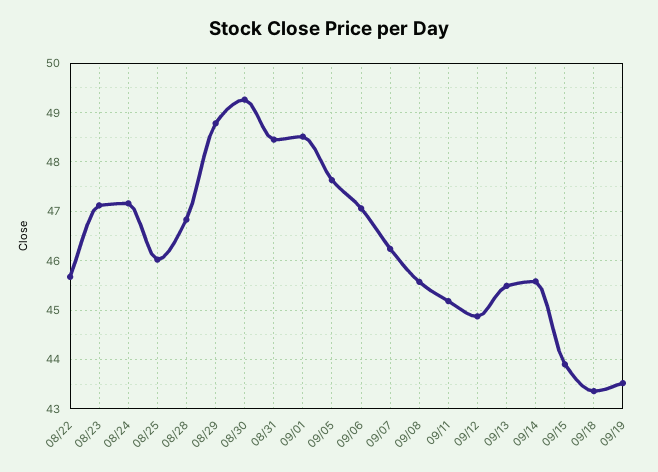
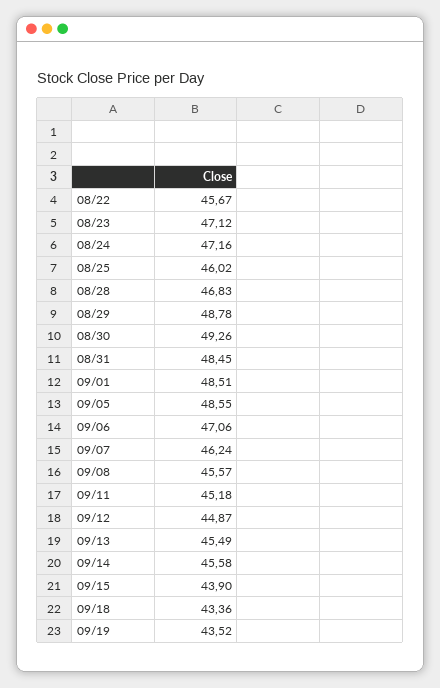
09/05: 47.6 -> 48.55

